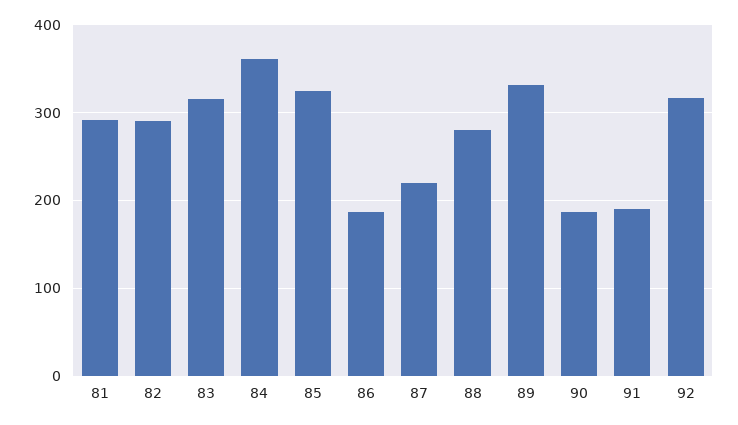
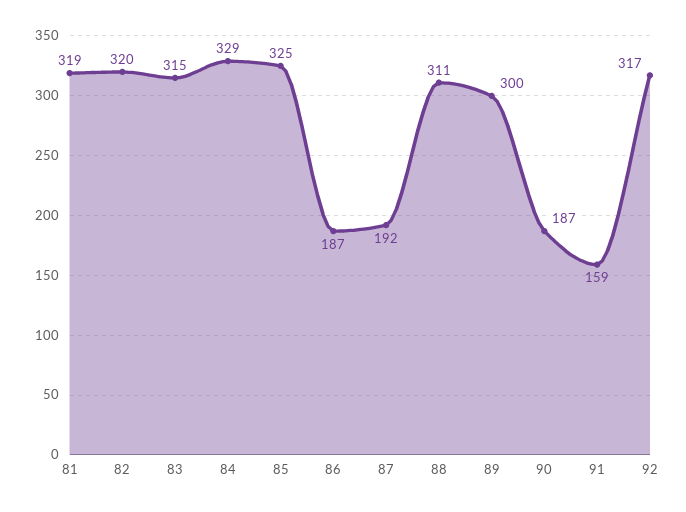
81: 290 -> 319
82: 290 -> 320
84: 360 -> 329
87: 220 -> 192
88: 280 -> 311
89: 330 -> 300
91: 190 -> 159

